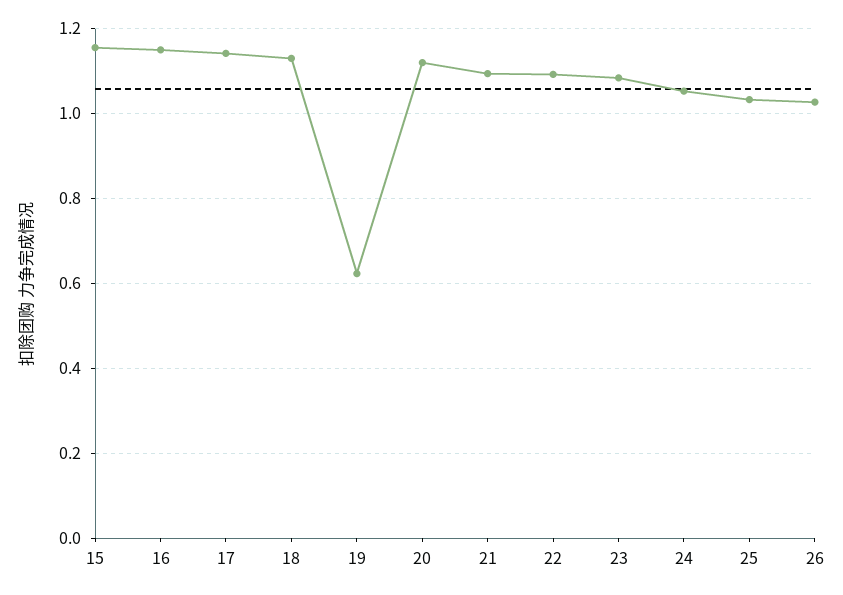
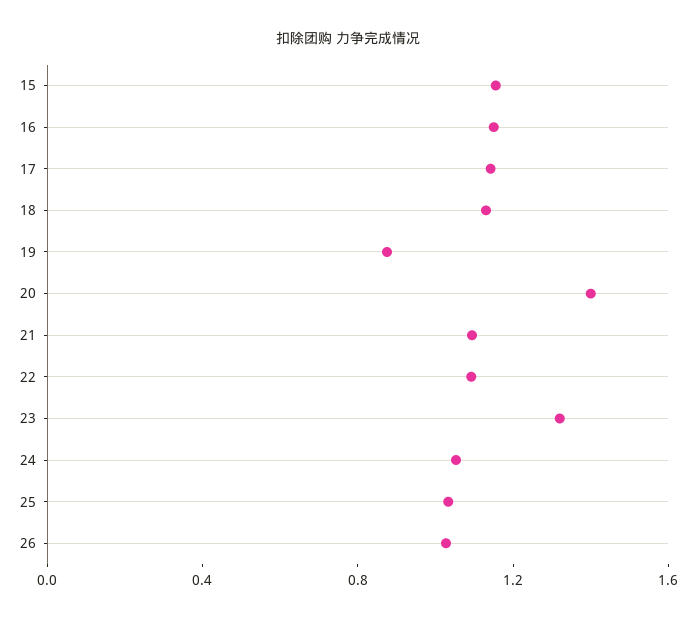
19: 0.62 -> 0.9
20: 1.12 -> 1.4
23: 1.08 -> 1.3

